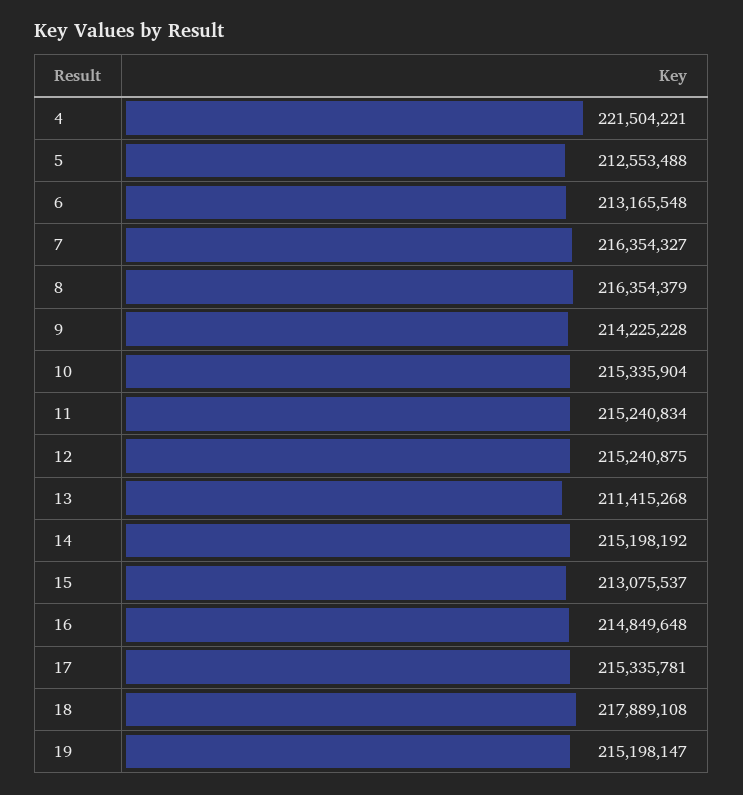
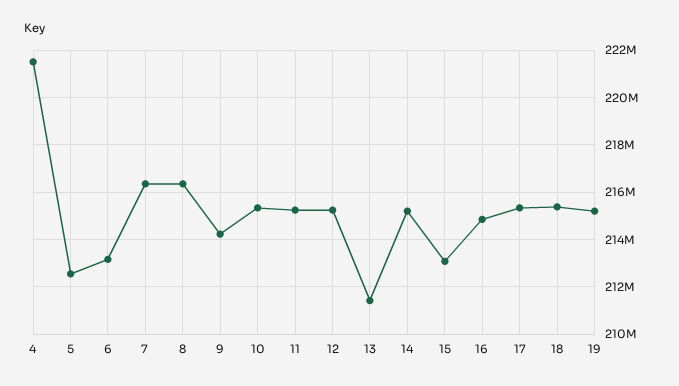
18: 217889108 -> 215500000

